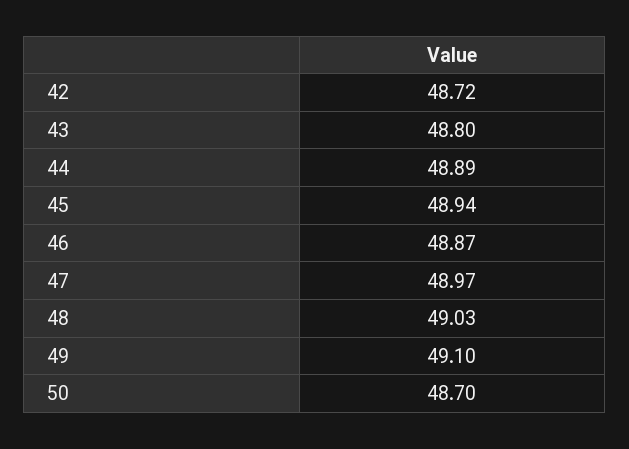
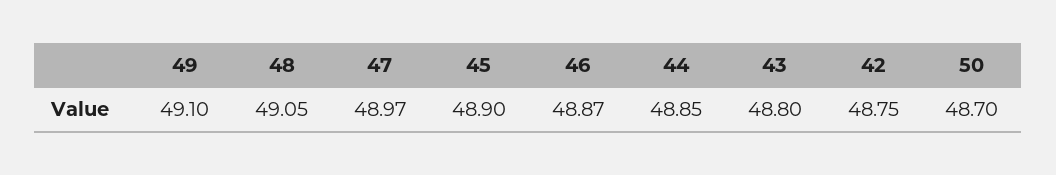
42: 48.72 -> 48.75
44: 48.89 -> 48.85
45: 48.94 -> 48.9
48: 49.03 -> 49.05

